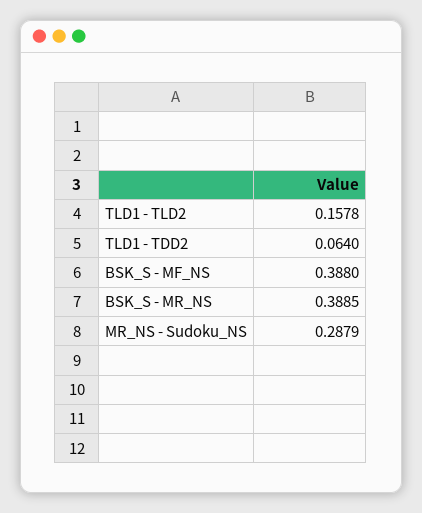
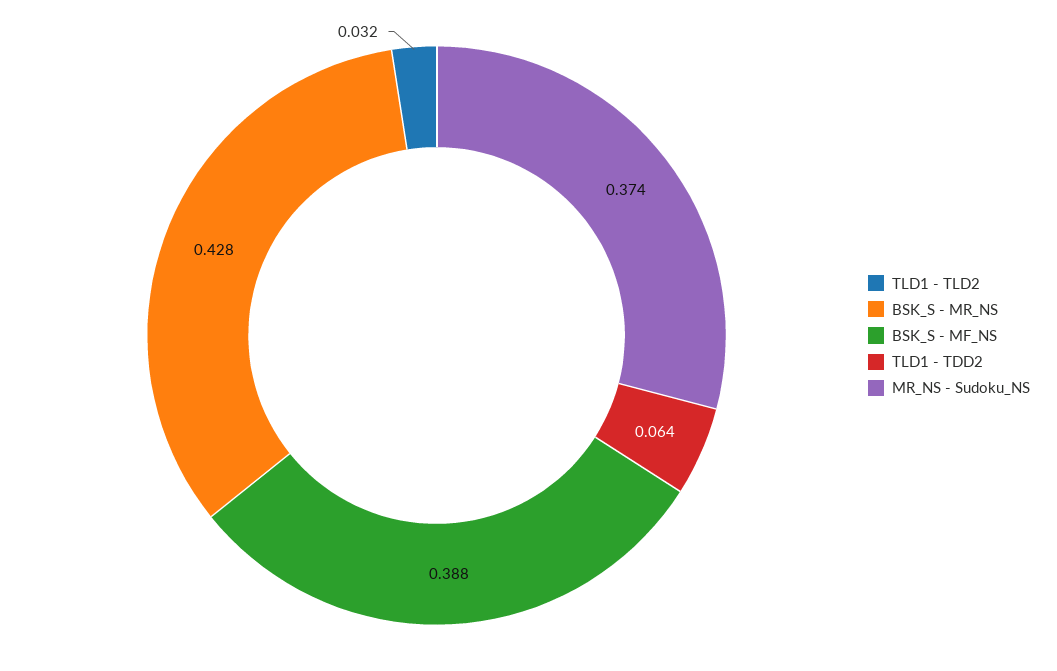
TLD1 - TLD2: 0.1578 -> 0.032
BSK_S - MR_NS: 0.3885 -> 0.428
MR_NS - Sudoku_NS: 0.2879 -> 0.374

